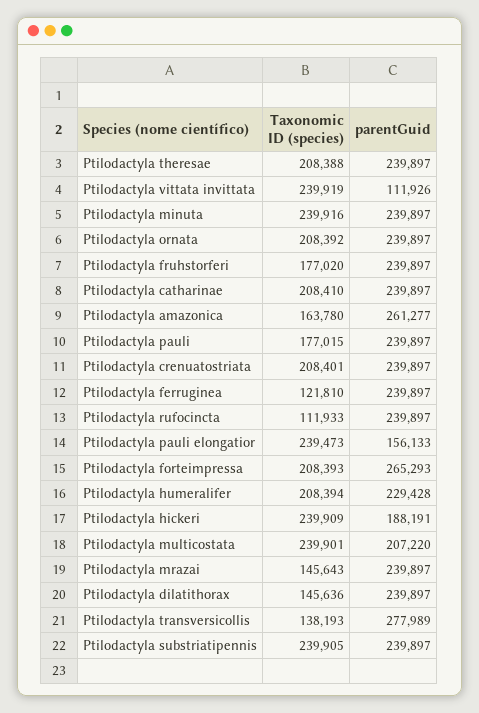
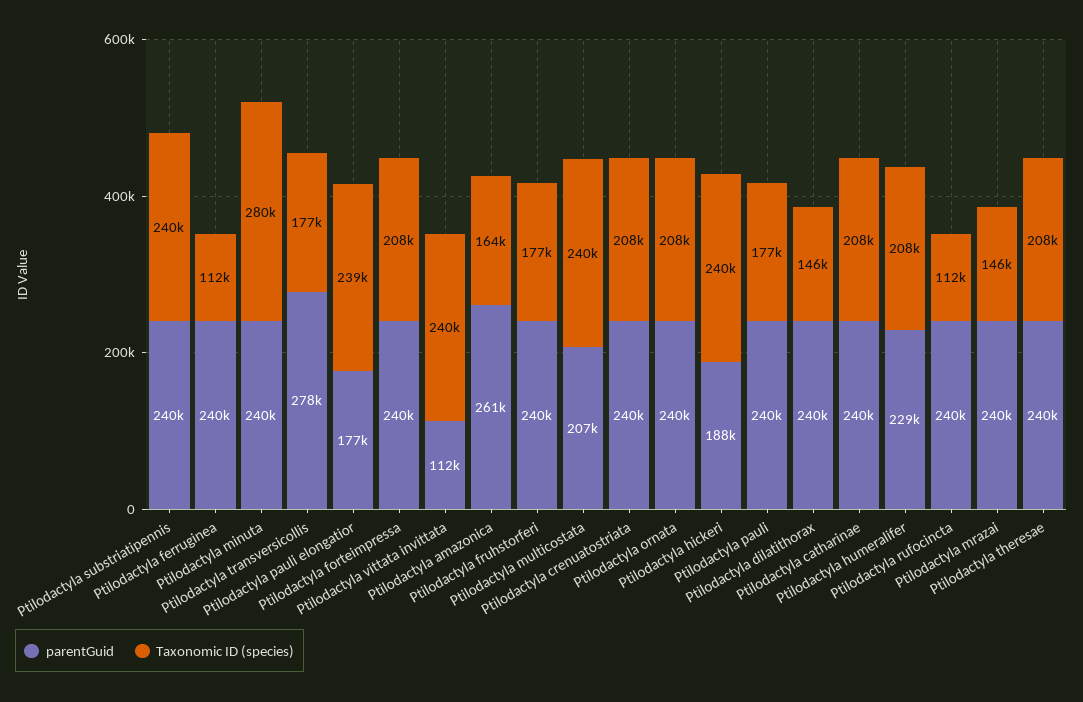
Taxonomic ID (species), Ptilodactyla minuta: 239916 -> 280000
Taxonomic ID (species), Ptilodactyla ferruginea: 121810 -> 112000
parentGuid, Ptilodactyla pauli elongatior: 156133 -> 177000
parentGuid, Ptilodactyla forteimpressa: 265293 -> 240000
Taxonomic ID (species), Ptilodactyla transversicollis: 138193 -> 177000

